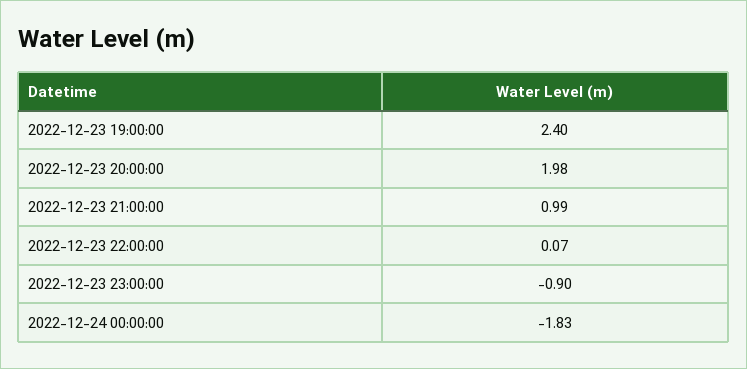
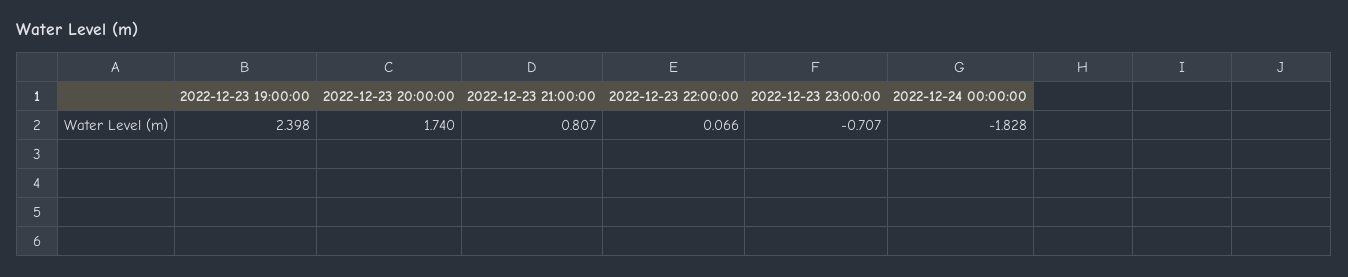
2022-12-23 20:00:00: 1.98 -> 1.74
2022-12-23 21:00:00: 0.99 -> 0.807
2022-12-23 23:00:00: -0.9 -> -0.707

